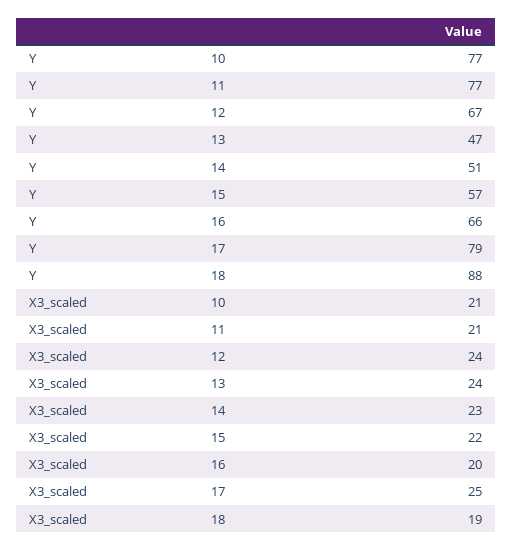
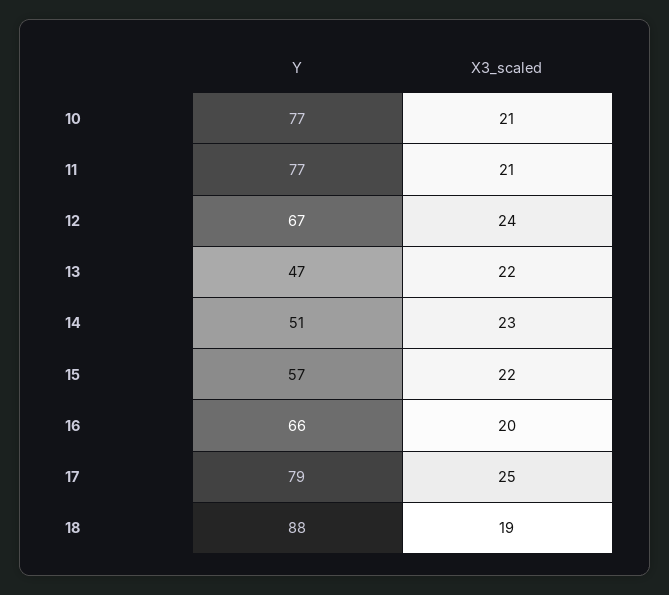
X3_scaled, 13: 24 -> 22

